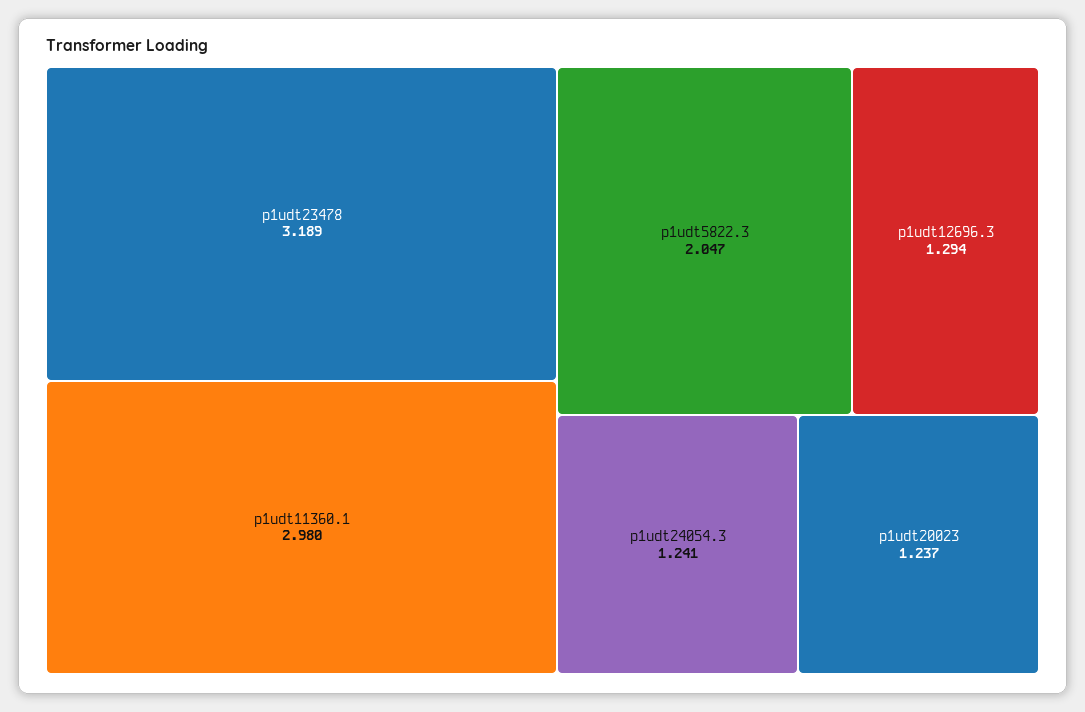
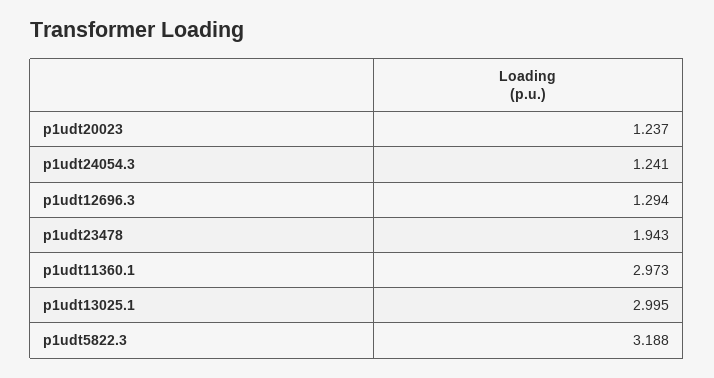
p1udt23478: 3.189 -> 1.943
p1udt11360.1: 2.98 -> 2.973
p1udt5822.3: 2.047 -> 3.188
p1udt13025.1: none -> 2.995

